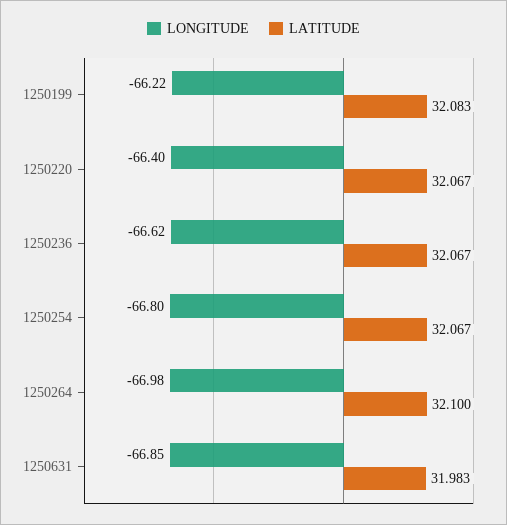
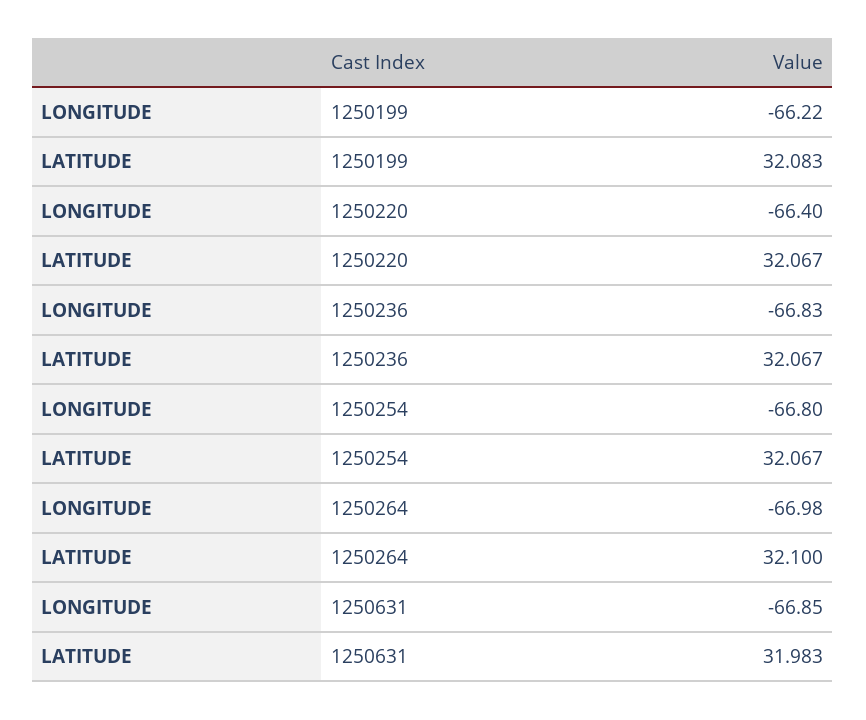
LONGITUDE, 1250236: -66.62 -> -66.83

